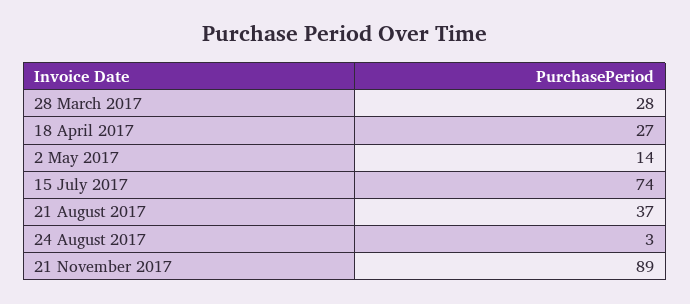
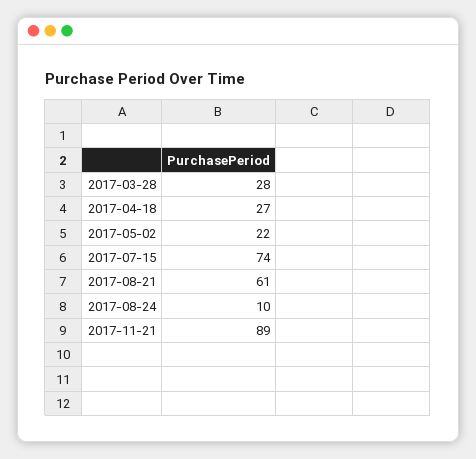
2 May 2017: 14 -> 22
21 August 2017: 37 -> 61
24 August 2017: 3 -> 10

